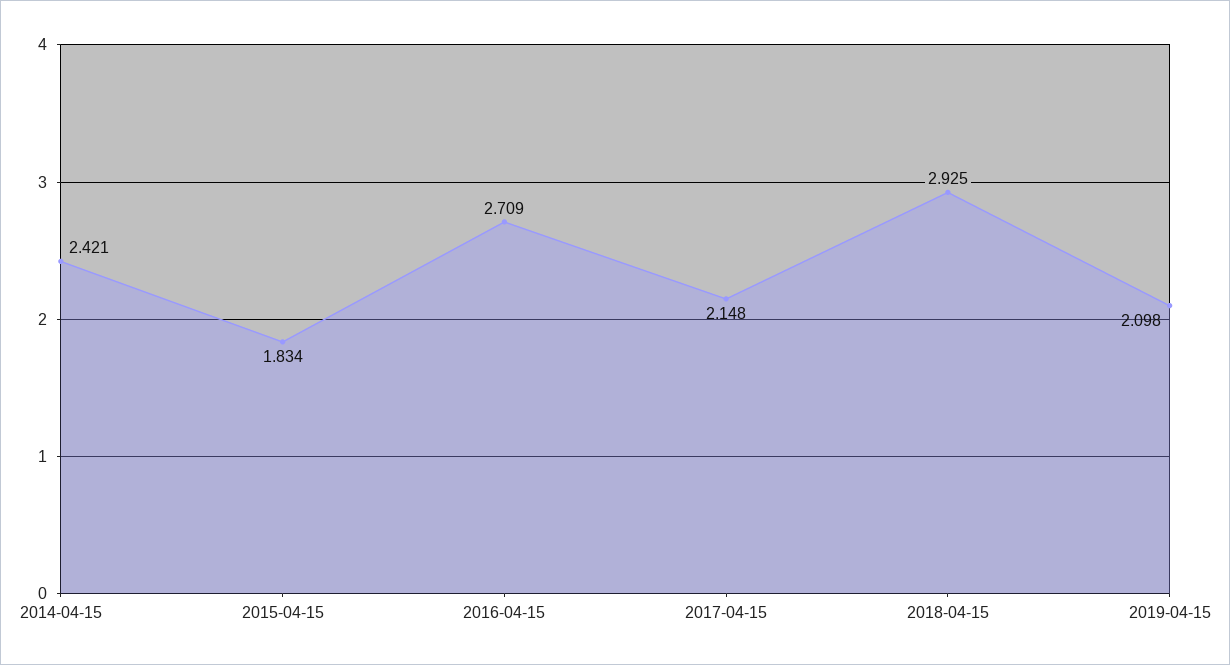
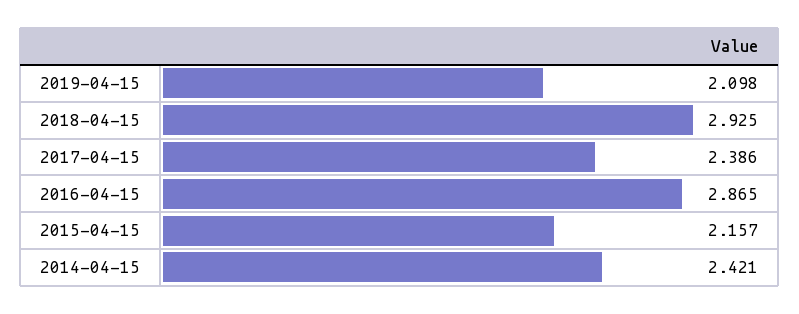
2015-04-15: 1.834 -> 2.157
2016-04-15: 2.709 -> 2.865
2017-04-15: 2.148 -> 2.386

